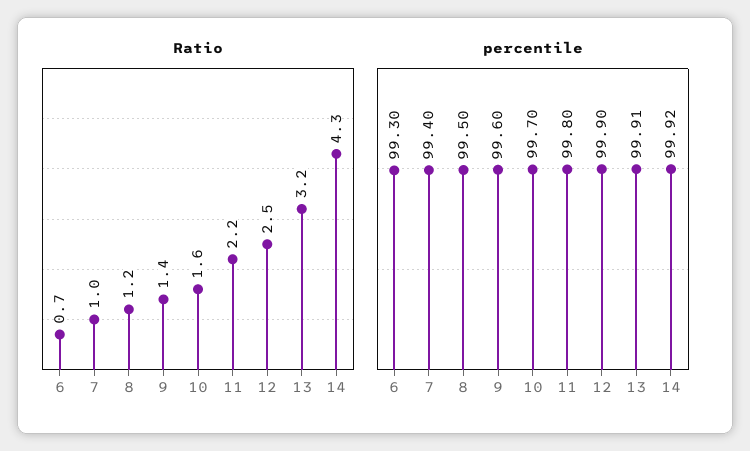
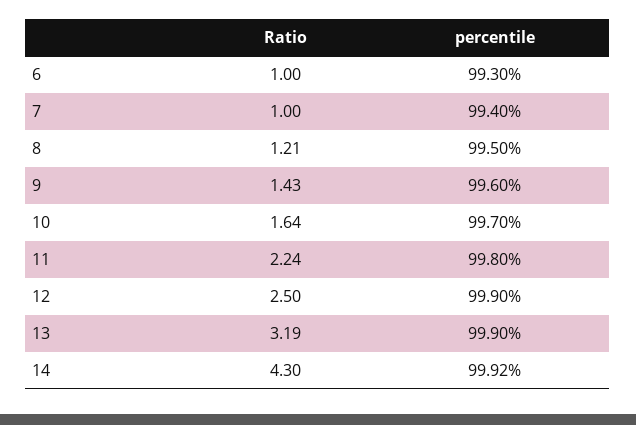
Ratio, 6: 0.7 -> 1
percentile, 13: 99.91 -> 99.9

